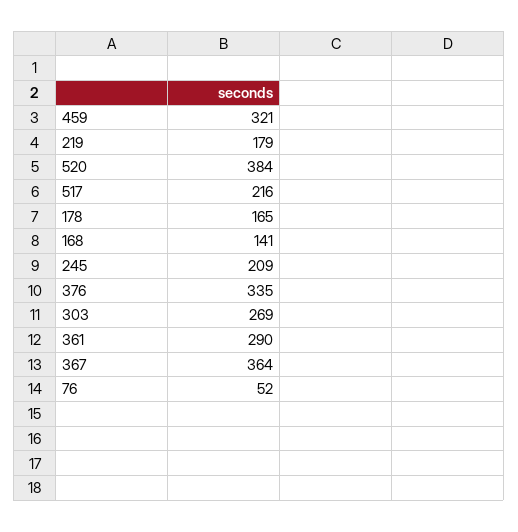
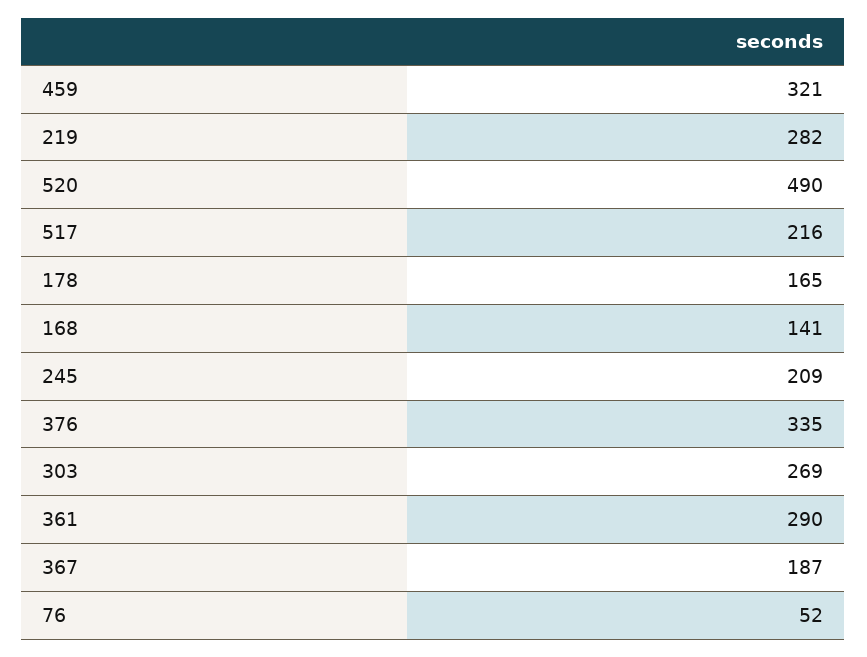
219: 179 -> 282
520: 384 -> 490
367: 364 -> 187

